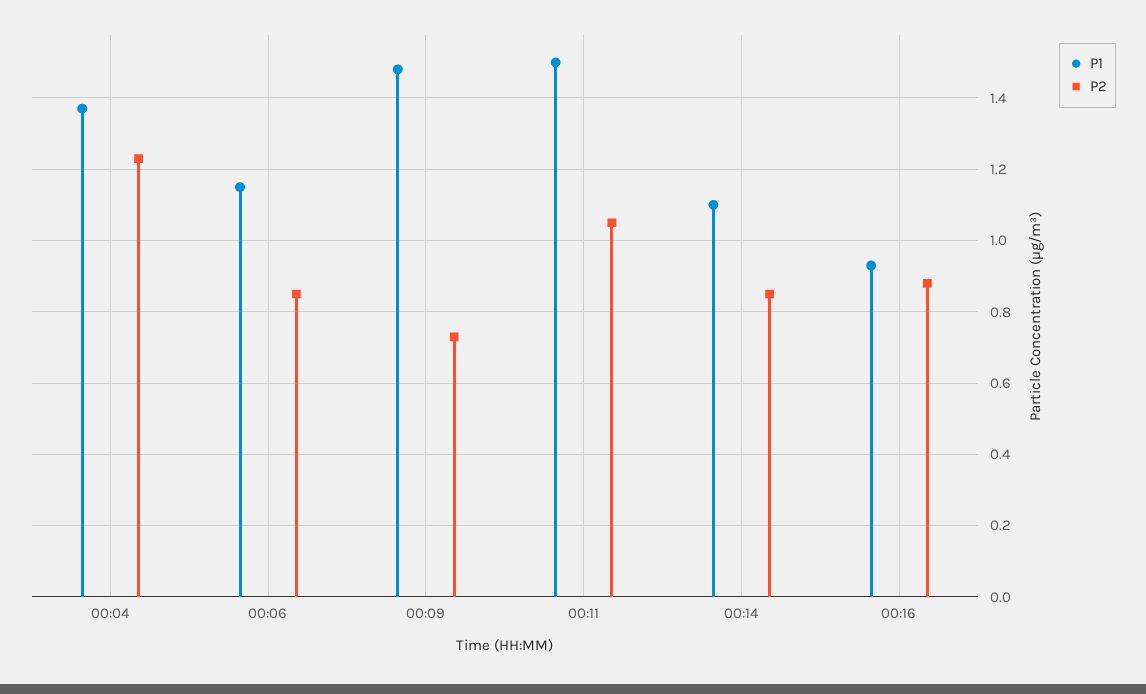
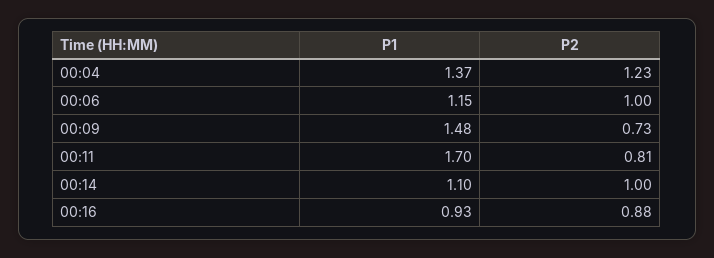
P2, 00:06: 0.85 -> 1
P1, 00:11: 1.5 -> 1.7
P2, 00:11: 1.05 -> 0.81
P2, 00:14: 0.85 -> 1

